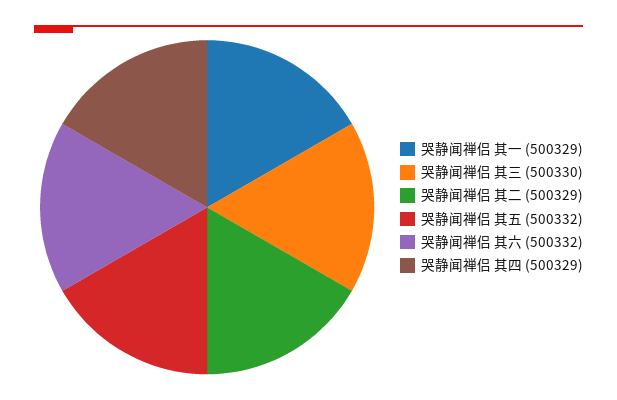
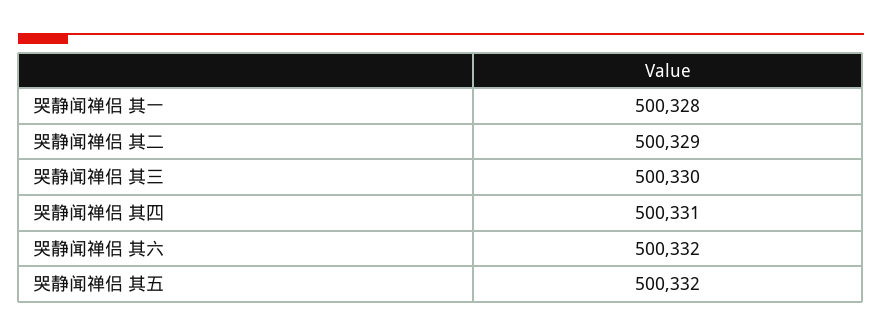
哭静闻禅侣 其一: 500329 -> 500328
哭静闻禅侣 其四: 500329 -> 500331

